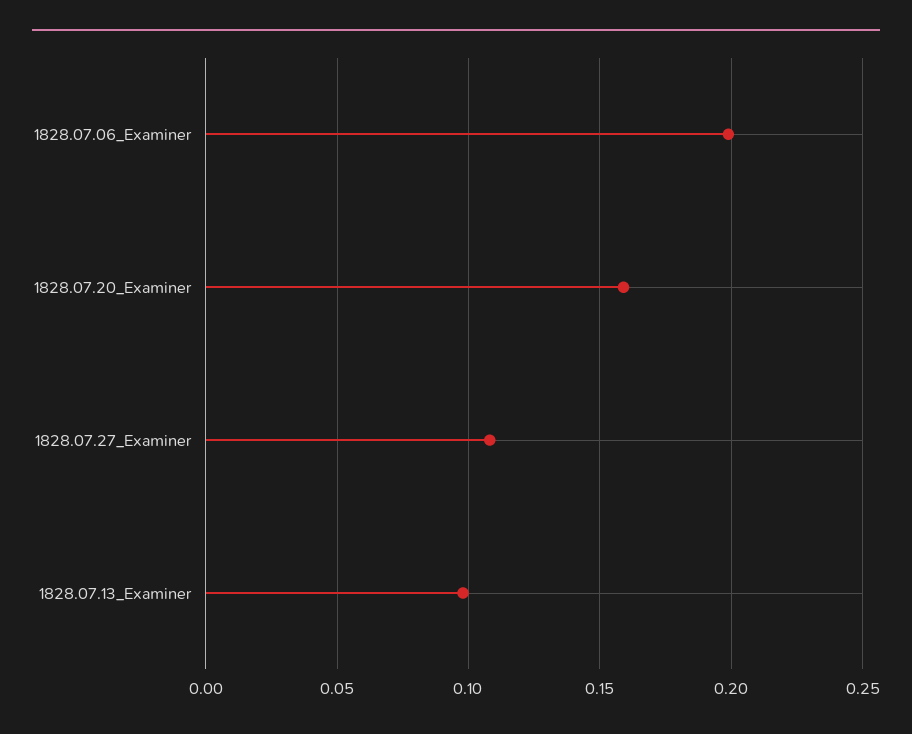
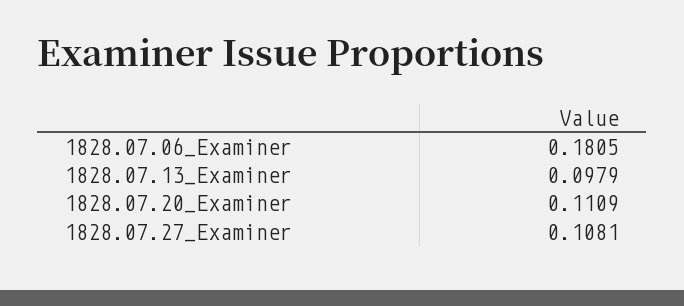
1828.07.06_Examiner: 0.2 -> 0.1805
1828.07.20_Examiner: 0.16 -> 0.1109

